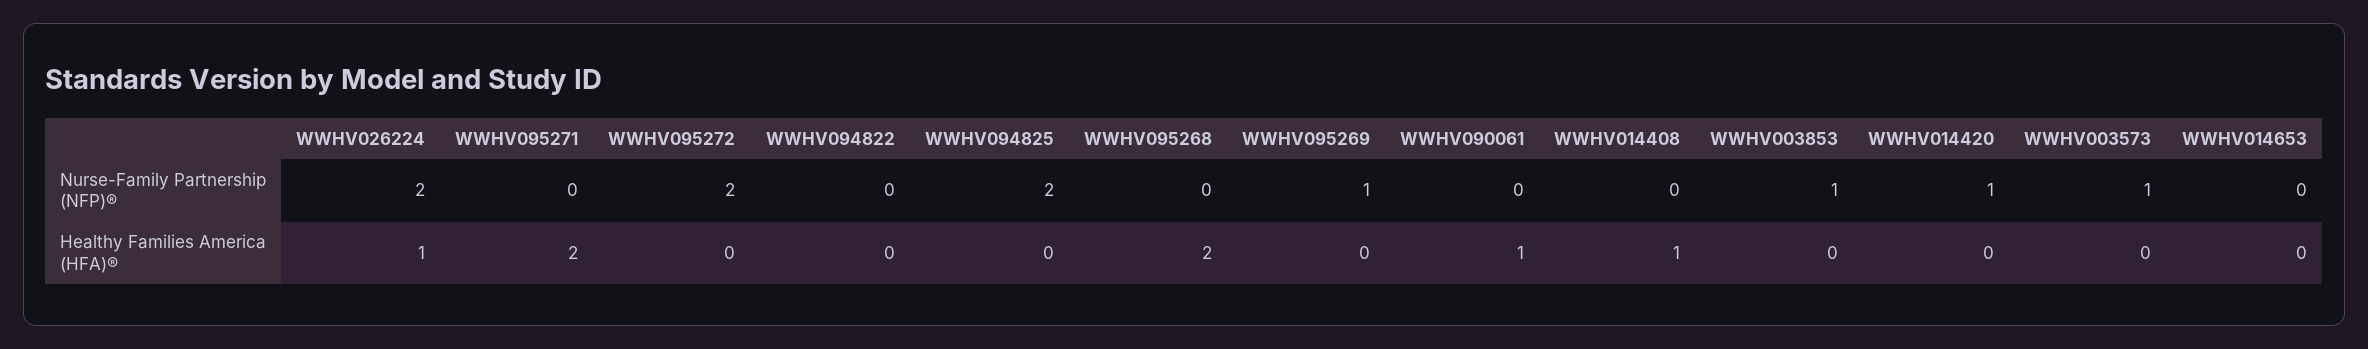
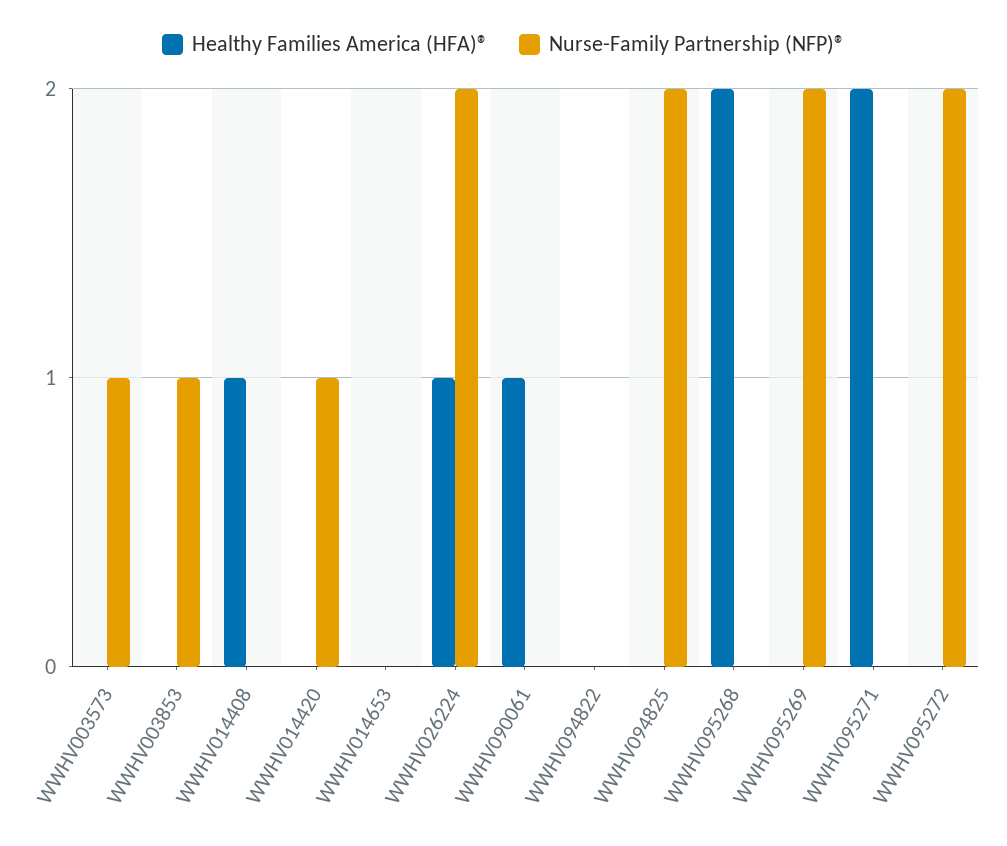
Nurse-Family Partnership (NFP)®, WWHV095269: 1 -> 2

